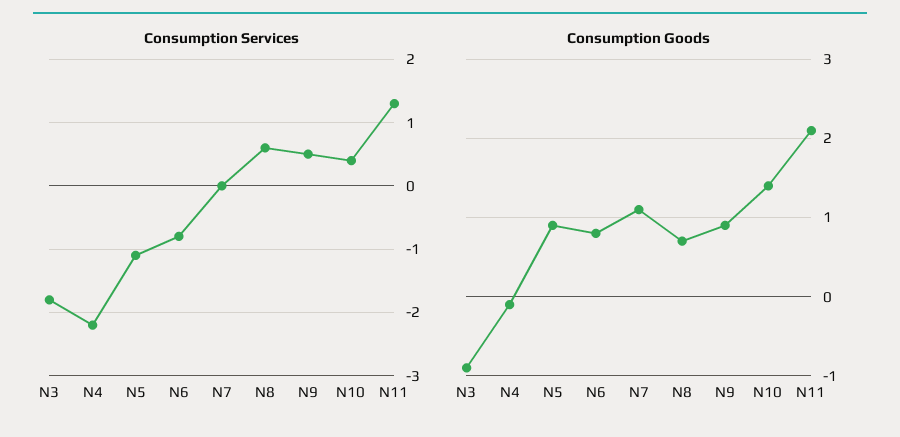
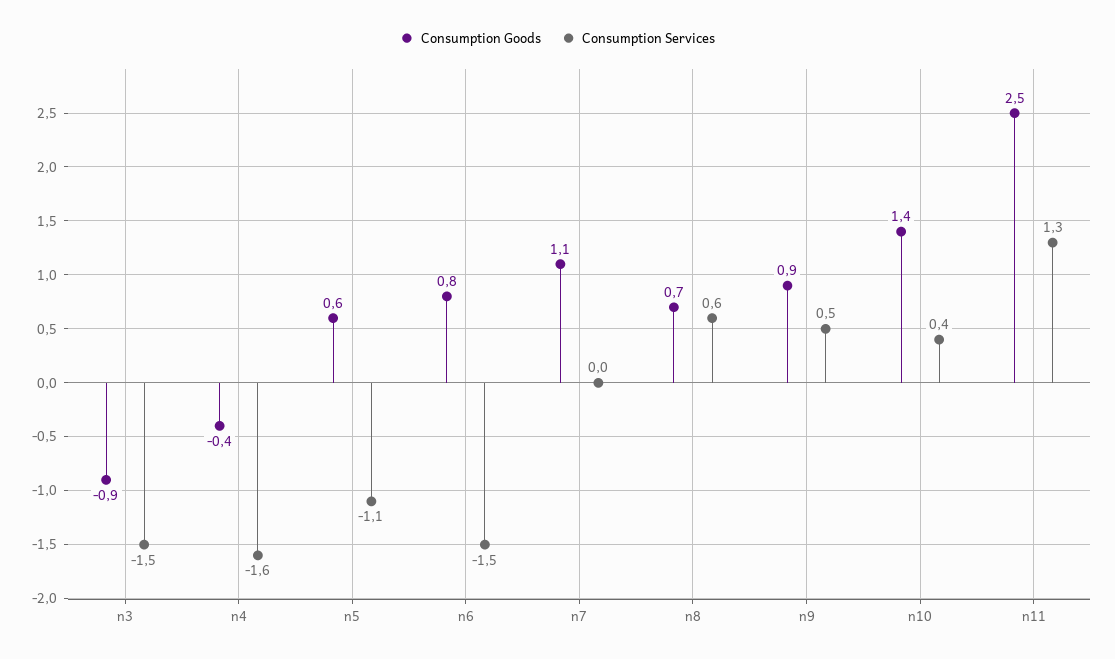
Consumption Services, N3: -1.8 -> -1.5
Consumption Services, N4: -2.2 -> -1.6
Consumption Services, N6: -0.8 -> -1.5
Consumption Goods, N4: -0.1 -> -0.4
Consumption Goods, N5: 0.9 -> 0.6
Consumption Goods, N11: 2.1 -> 2.5

